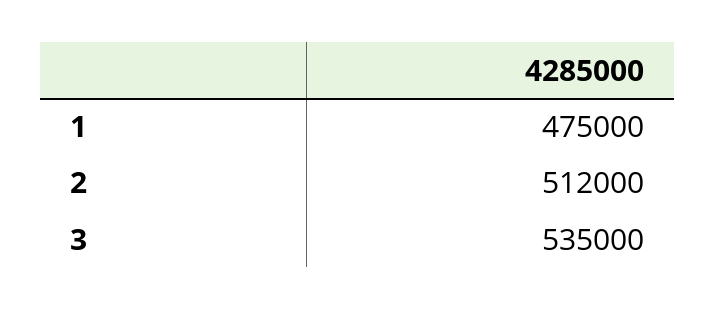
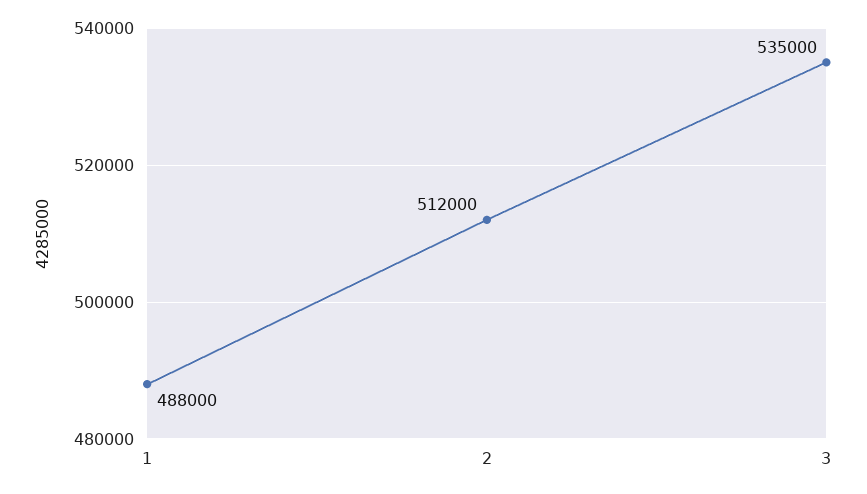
1: 475000 -> 488000

